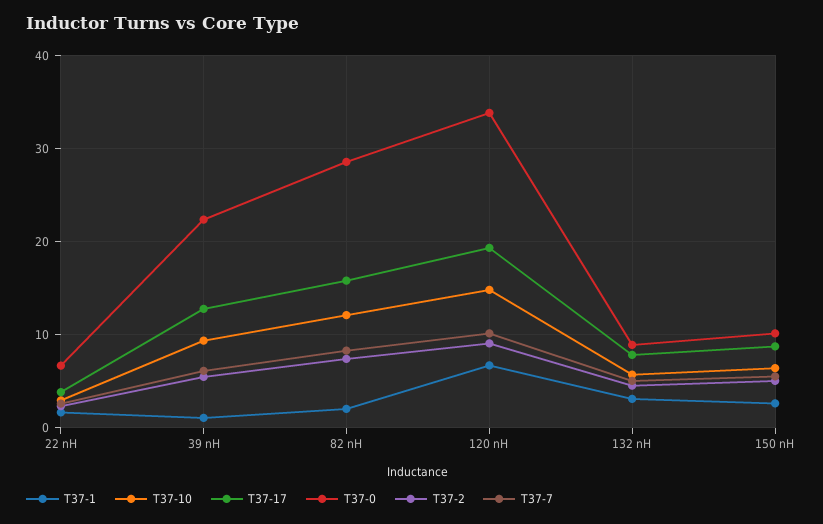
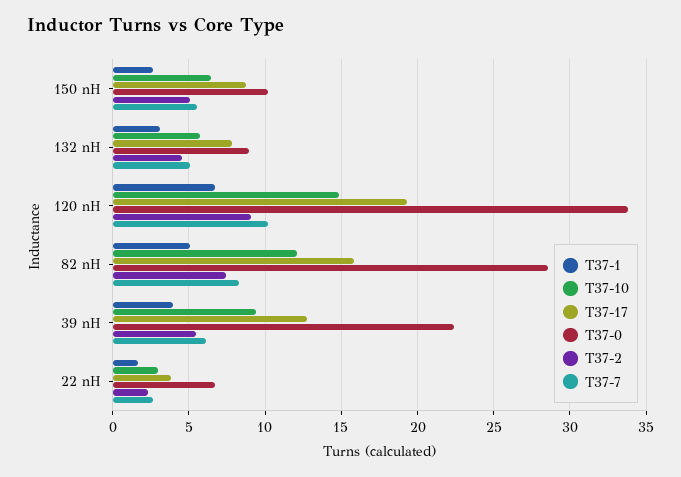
T37-1, 39 nH: 1 -> 4
T37-1, 82 nH: 2 -> 5

